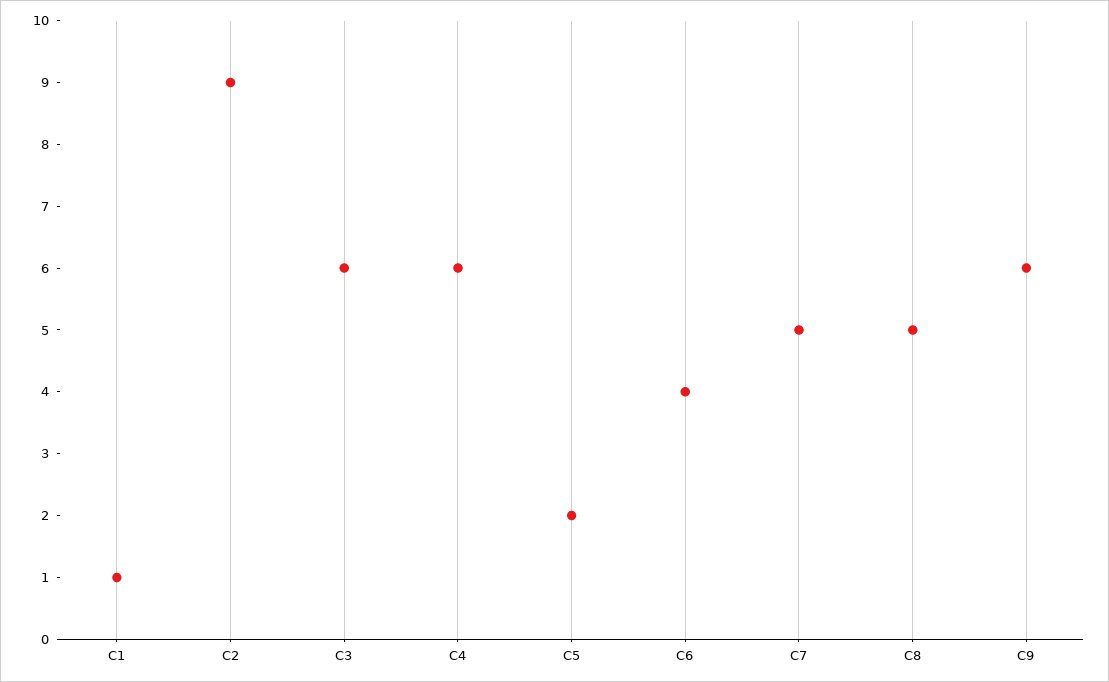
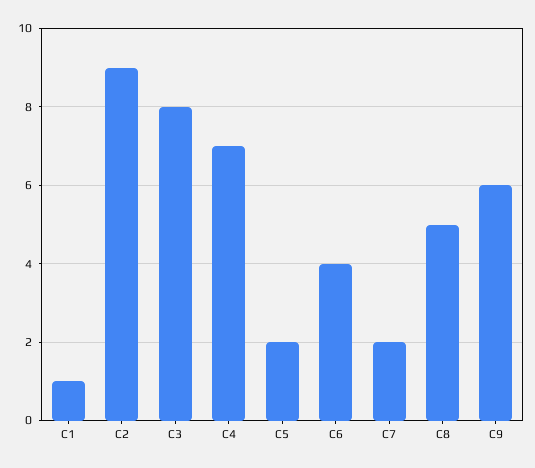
C3: 6 -> 8
C4: 6 -> 7
C7: 5 -> 2

